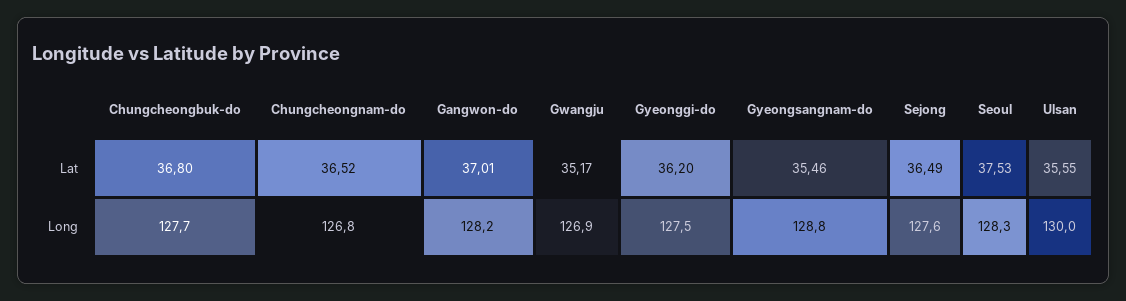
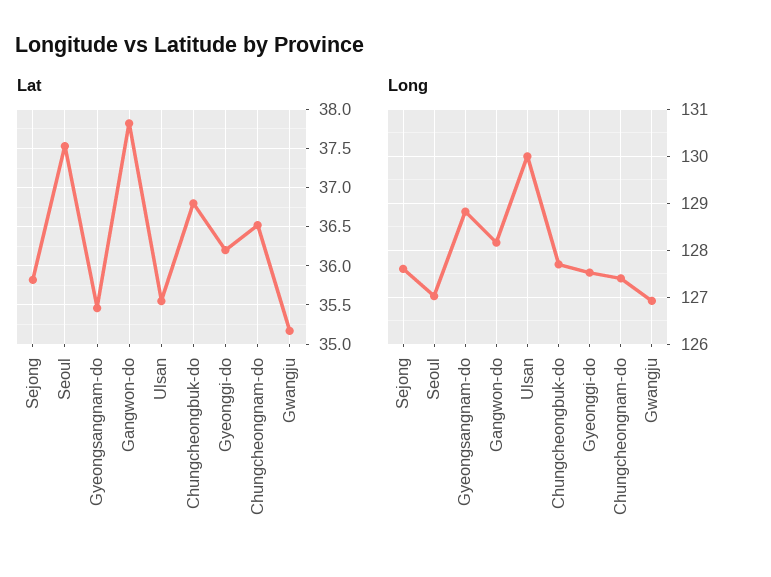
Lat, Gangwon-do: 37.01 -> 37.8
Lat, Sejong: 36.49 -> 35.8
Long, Chungcheongnam-do: 126.8 -> 127.4
Long, Seoul: 128.3 -> 127

